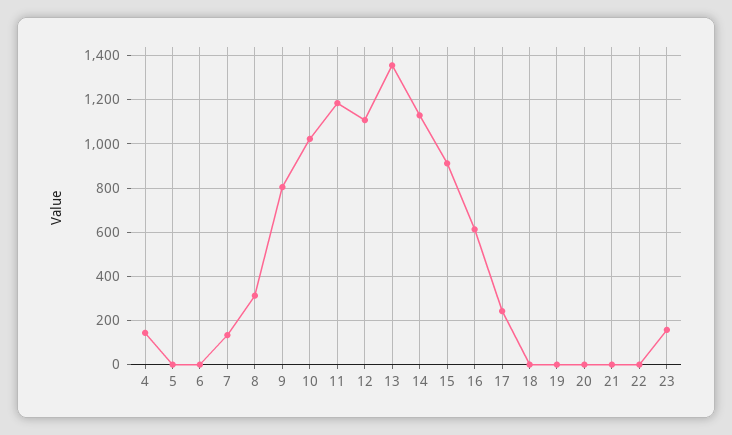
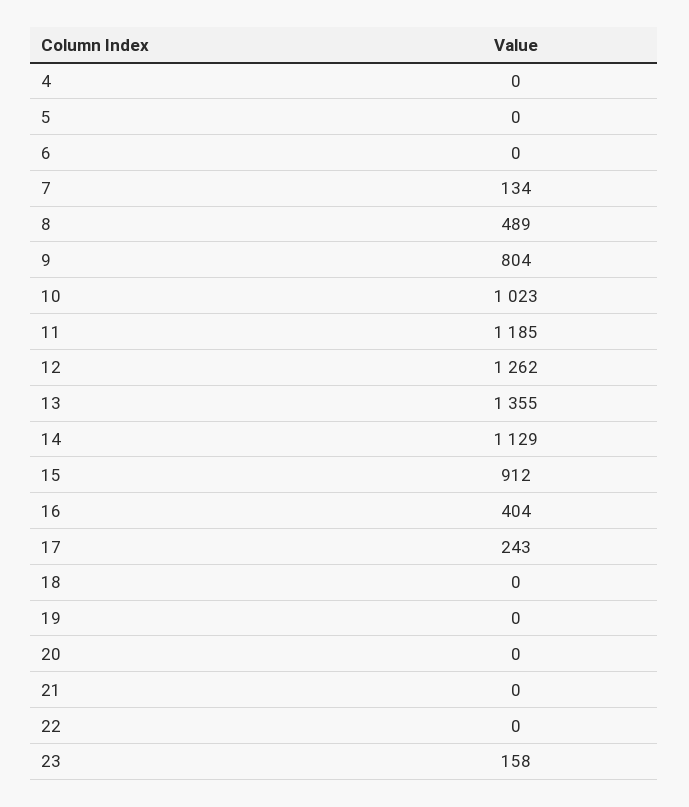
4: 150 -> 0
8: 300 -> 489
12: 1100 -> 1262
16: 600 -> 404

